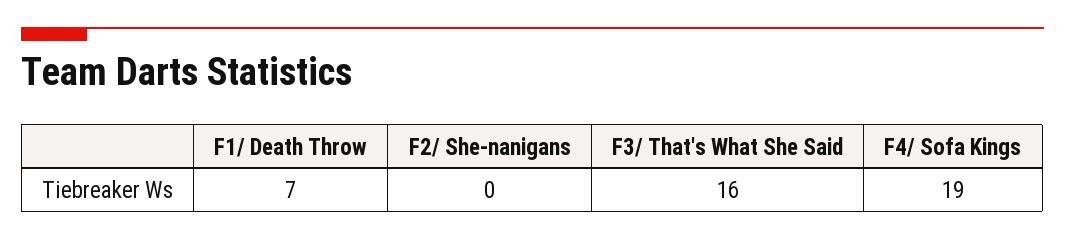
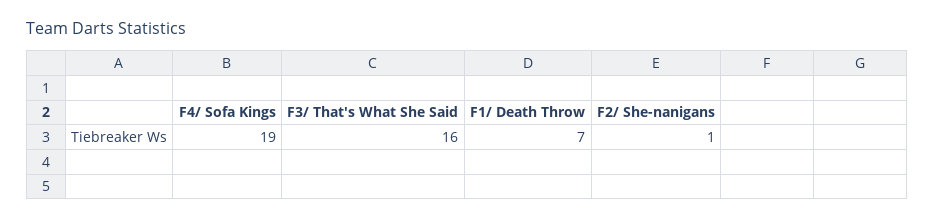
F2/ She-nanigans: 0 -> 1

